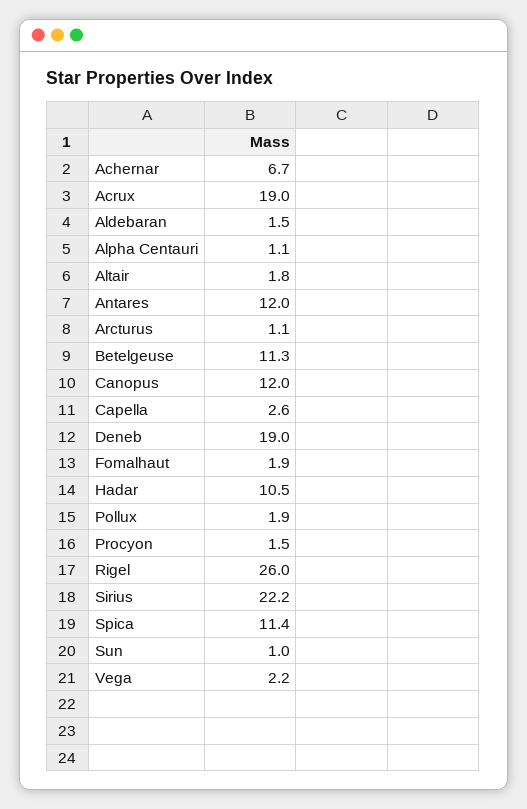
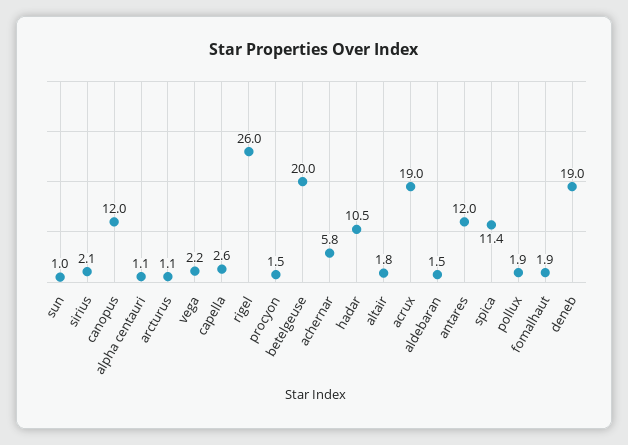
Achernar: 6.7 -> 5.8
Betelgeuse: 11.3 -> 20
Sirius: 22.2 -> 2.1

